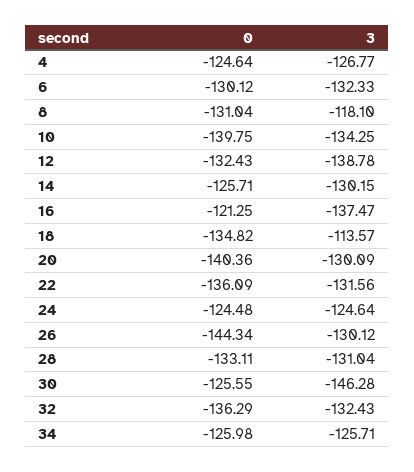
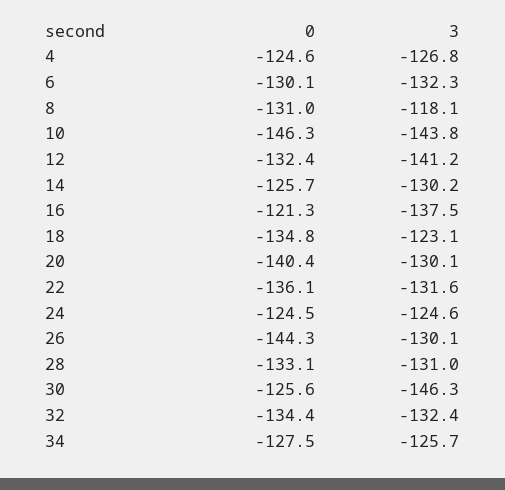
0, 10: -139.75 -> -146.3
3, 10: -134.25 -> -143.8
3, 12: -138.78 -> -141.2
3, 18: -113.57 -> -123.1
0, 32: -136.29 -> -134.4
0, 34: -125.98 -> -127.5

